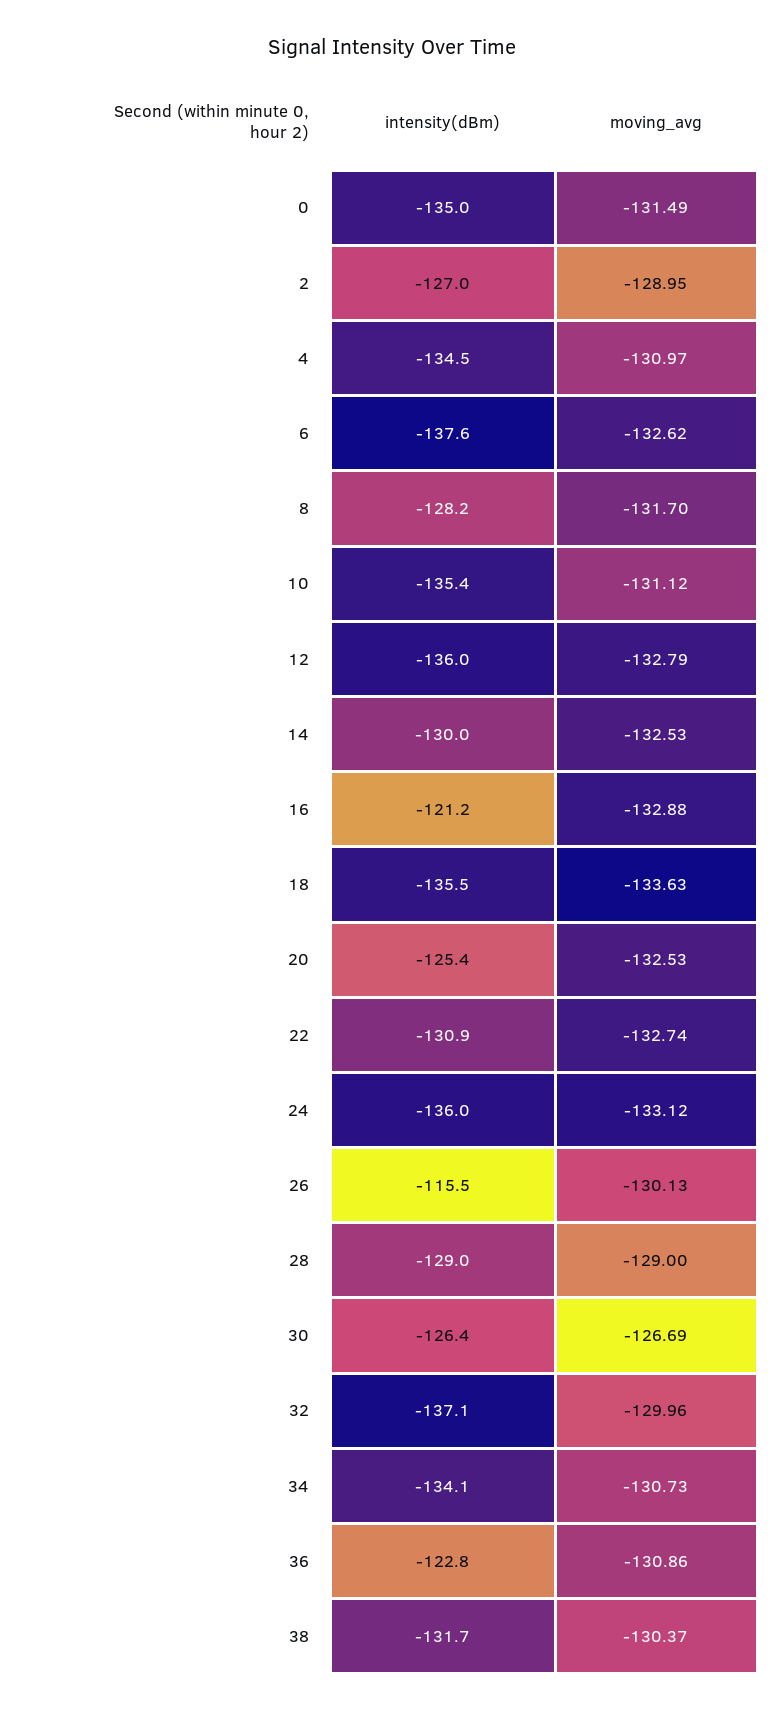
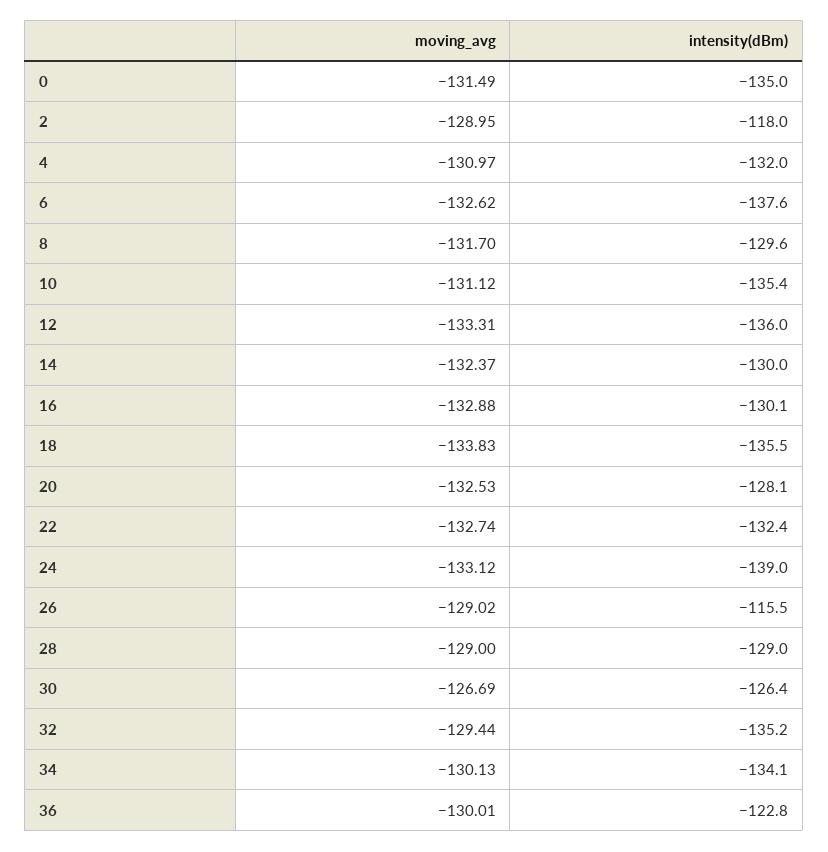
intensity(dBm), 2: -127 -> -118
intensity(dBm), 4: -134.5 -> -132
intensity(dBm), 8: -128.2 -> -129.6
moving_avg, 12: -132.79 -> -133.31
moving_avg, 14: -132.53 -> -132.37
intensity(dBm), 16: -121.2 -> -130.1
moving_avg, 18: -133.63 -> -133.83
intensity(dBm), 20: -125.4 -> -128.1
intensity(dBm), 22: -130.9 -> -132.4
intensity(dBm), 24: -136 -> -139
moving_avg, 26: -130.13 -> -129.02
intensity(dBm), 32: -137.1 -> -135.2
moving_avg, 32: -129.96 -> -129.44
moving_avg, 34: -130.73 -> -130.13
moving_avg, 36: -130.86 -> -130.01
intensity(dBm), 38: -131.7 -> none
moving_avg, 38: -130.37 -> none

